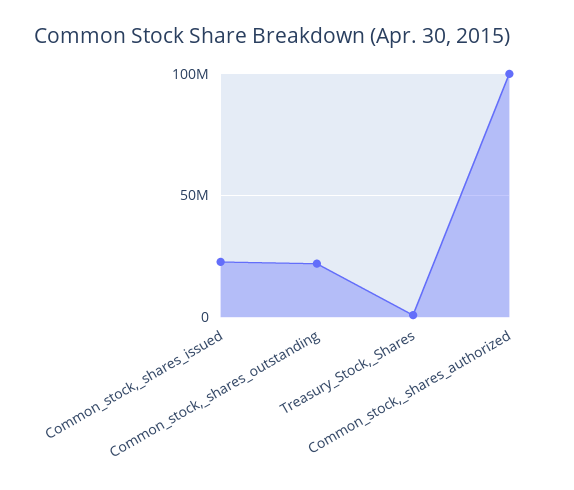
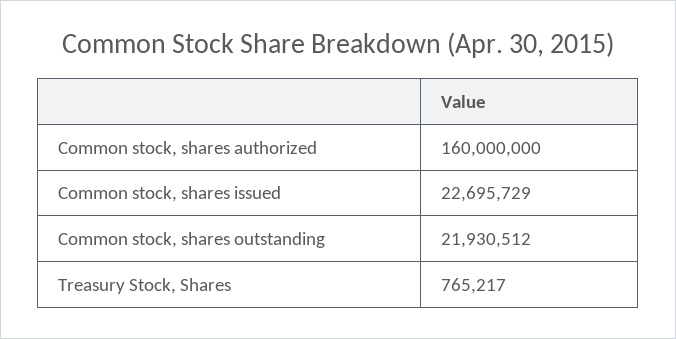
Common_stock,_shares_authorized: 100000000 -> 160000000

